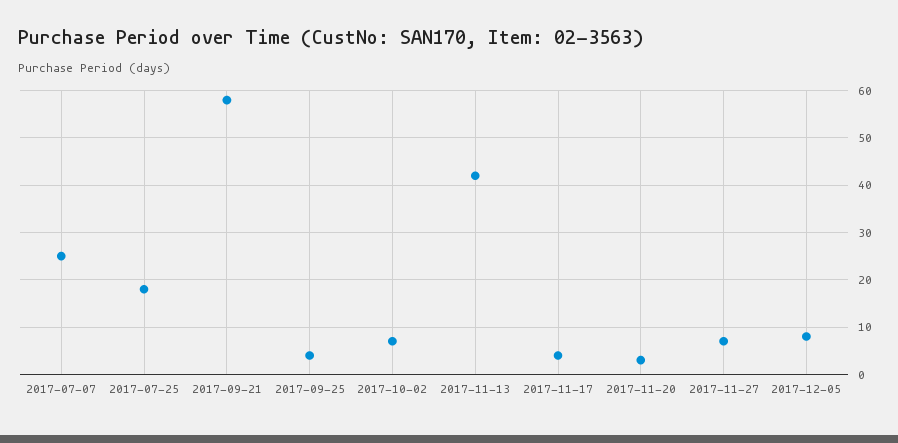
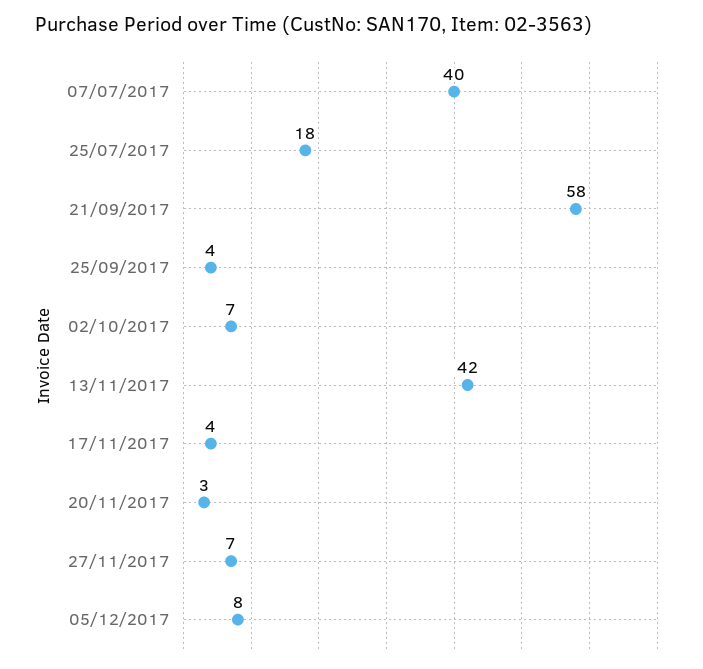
2017-07-07: 25 -> 40

